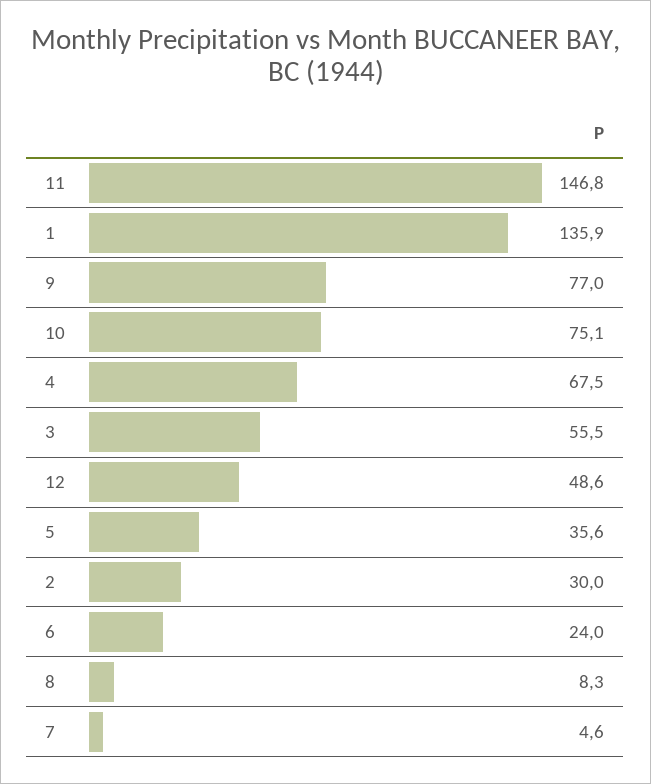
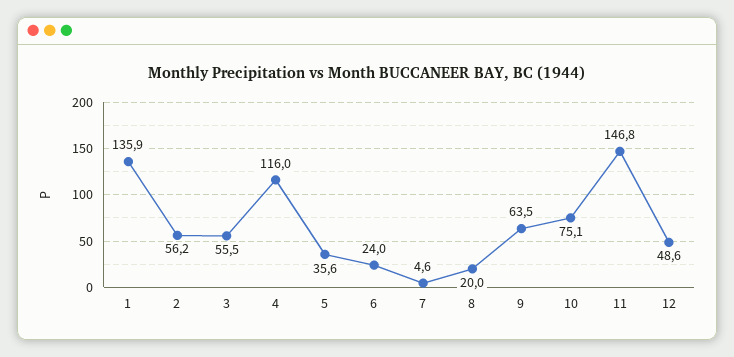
9: 77 -> 63.5
4: 67.5 -> 116
2: 30 -> 56.2
8: 8.3 -> 20

